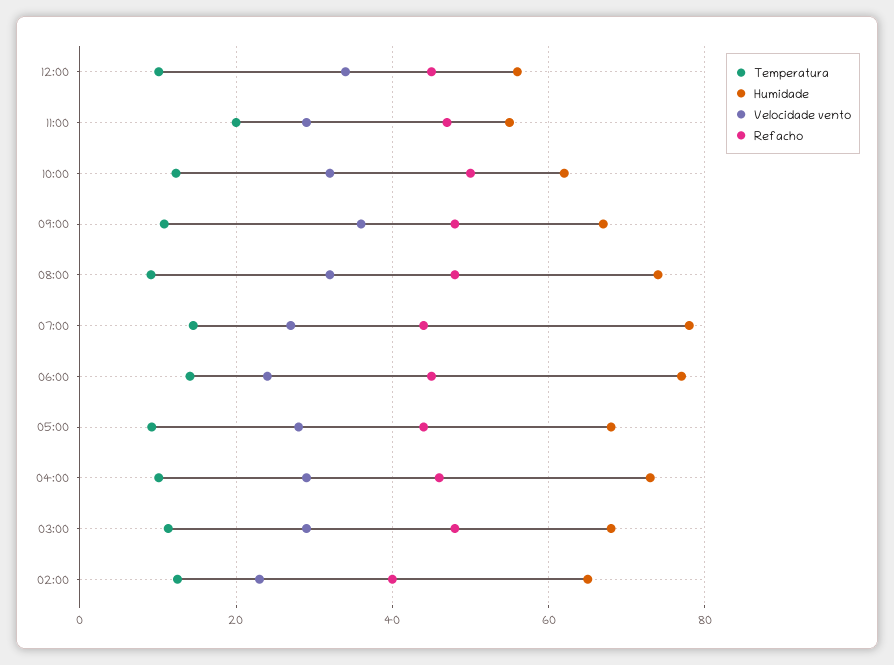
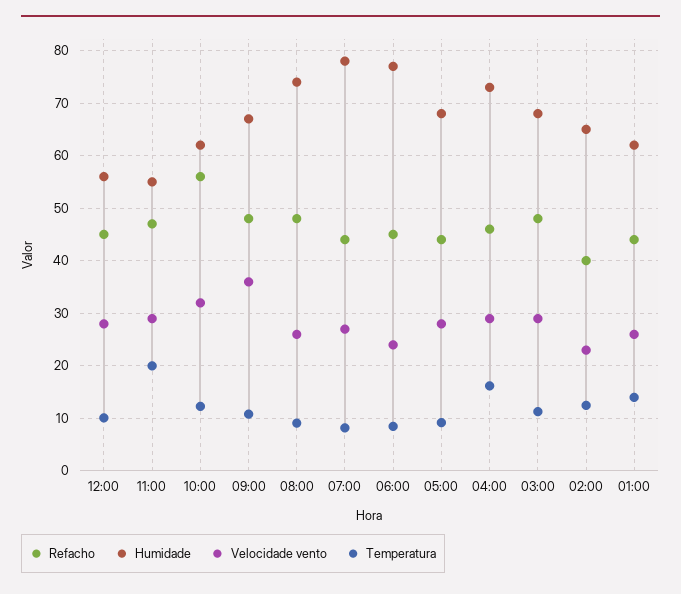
Velocidade vento, 12:00: 34 -> 28
Refacho, 10:00: 50 -> 56
Velocidade vento, 08:00: 32 -> 26
Temperatura, 07:00: 14 -> 8
Temperatura, 06:00: 14 -> 8
Temperatura, 04:00: 10 -> 16
Refacho, 01:00: none -> 44
Humidade, 01:00: none -> 62
Velocidade vento, 01:00: none -> 26
Temperatura, 01:00: none -> 14

